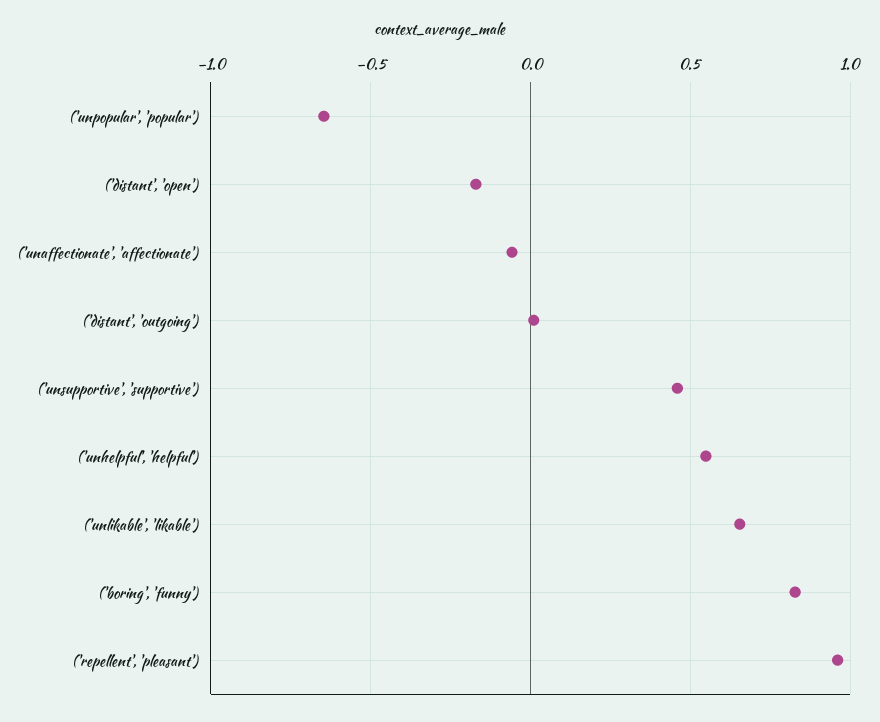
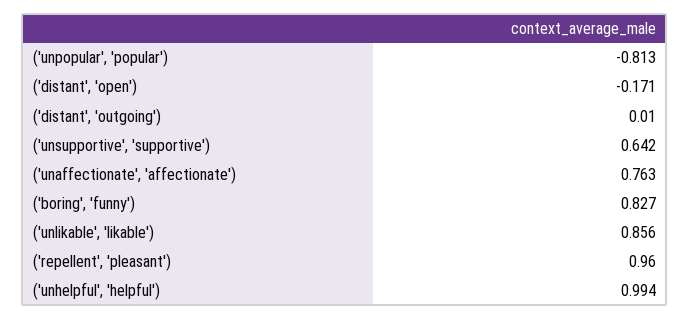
('unpopular', 'popular'): -0.65 -> -0.813
('unaffectionate', 'affectionate'): -0.05 -> 0.763
('unsupportive', 'supportive'): 0.45 -> 0.642
('unhelpful', 'helpful'): 0.55 -> 0.994
('unlikable', 'likable'): 0.65 -> 0.856

